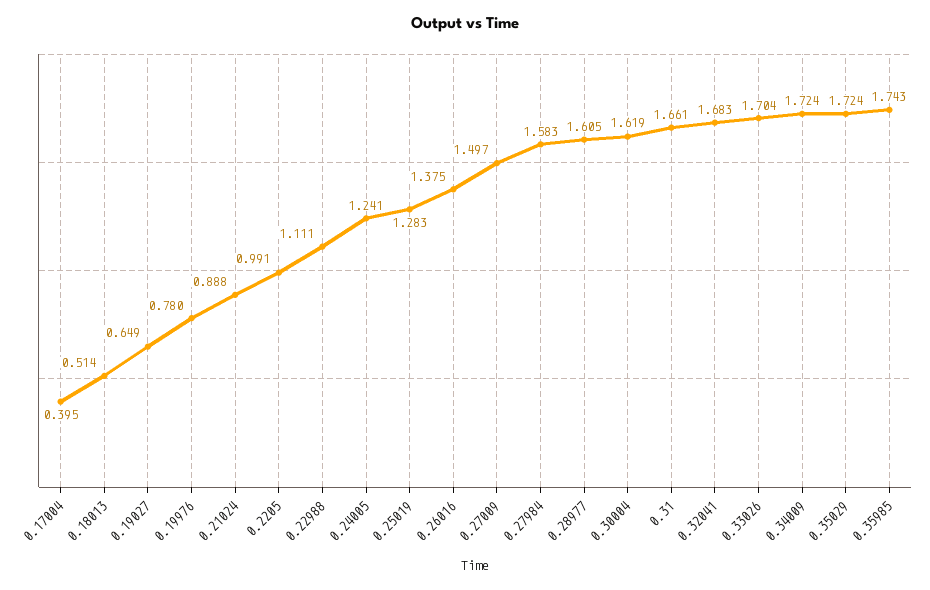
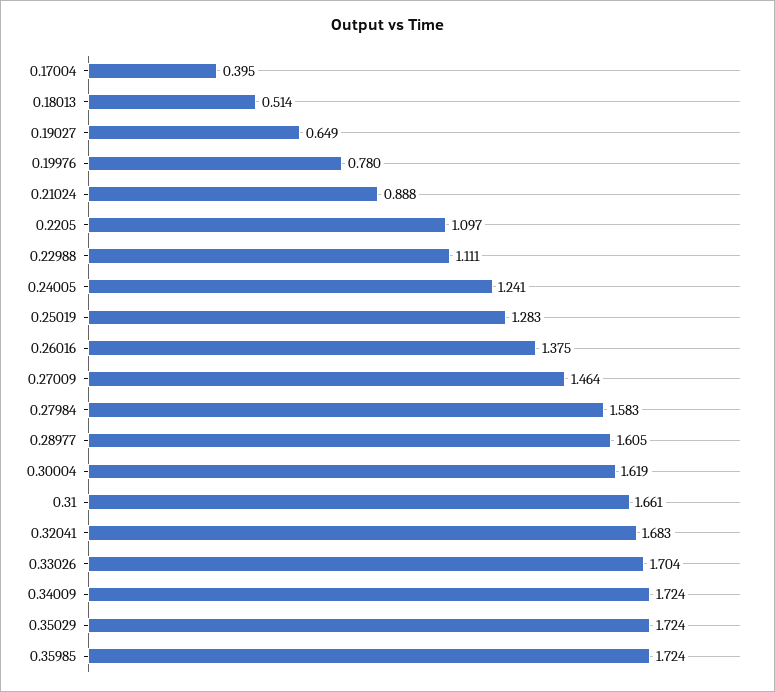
0.2205: 0.991 -> 1.097
0.27009: 1.497 -> 1.464
0.35985: 1.743 -> 1.724

